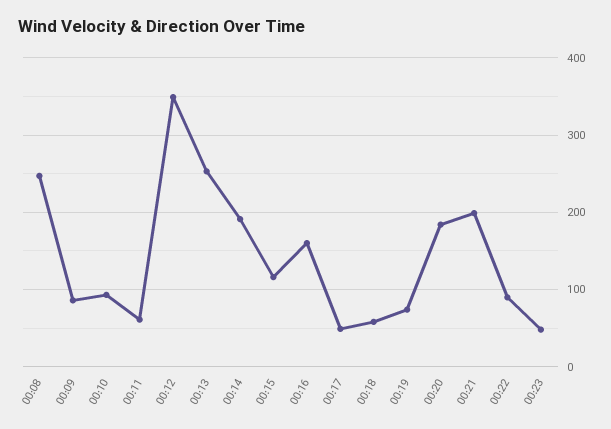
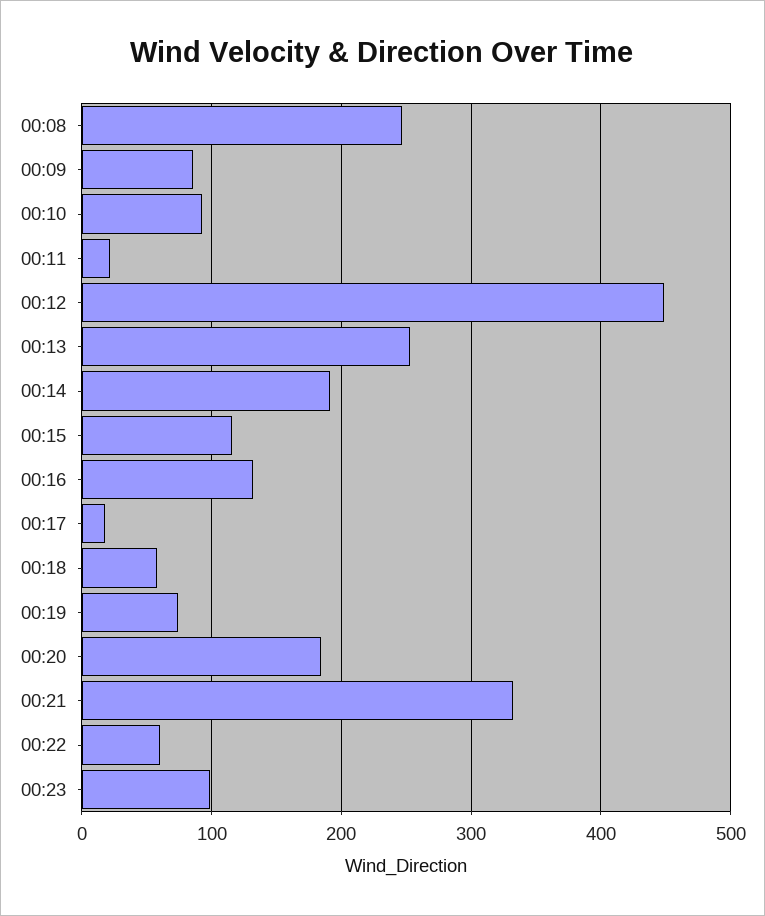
00:11: 60 -> 20
00:12: 350 -> 450
00:16: 160 -> 130
00:17: 50 -> 20
00:21: 200 -> 330
00:22: 90 -> 60
00:23: 50 -> 100

